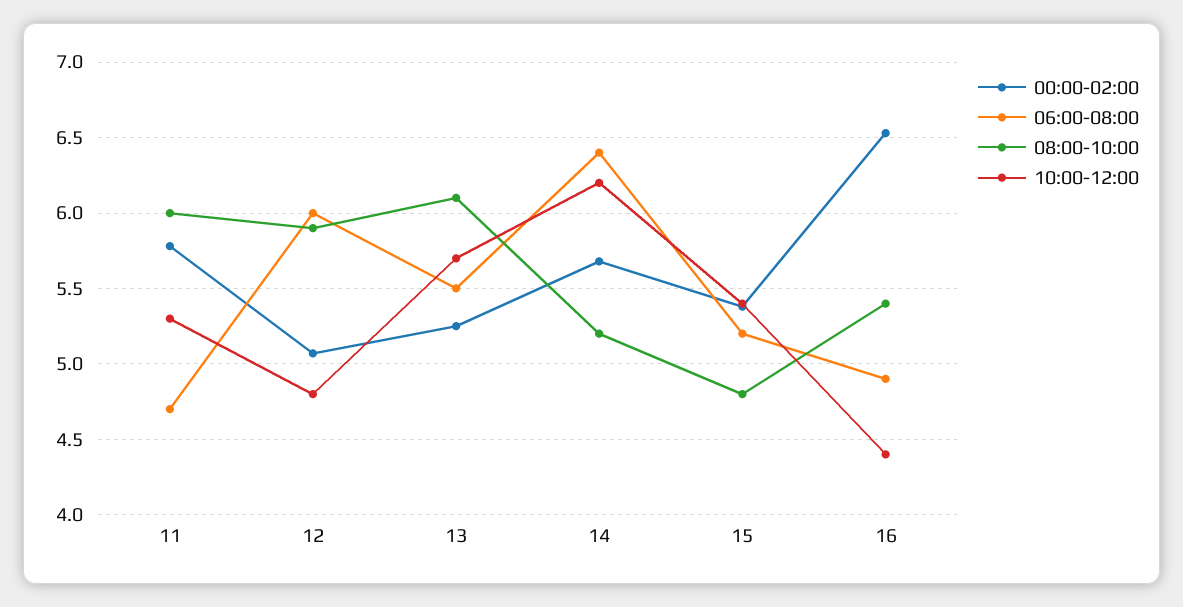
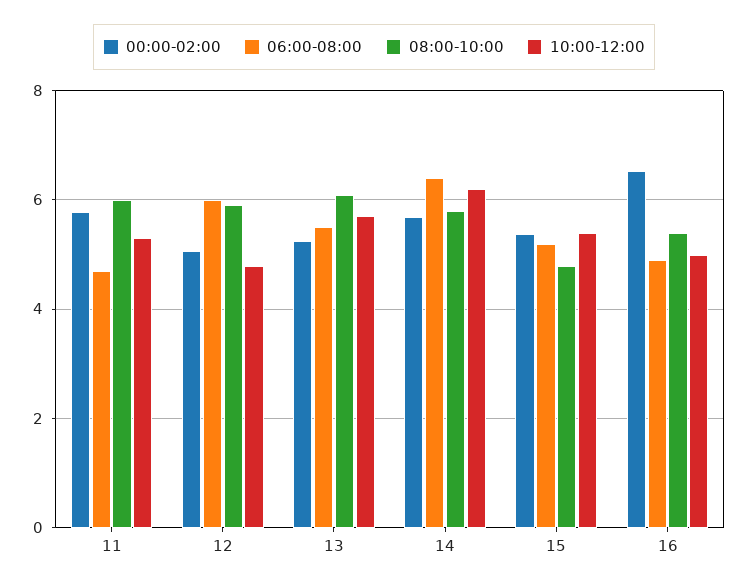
08:00-10:00, 14: 5.2 -> 5.8
10:00-12:00, 16: 4.4 -> 5

